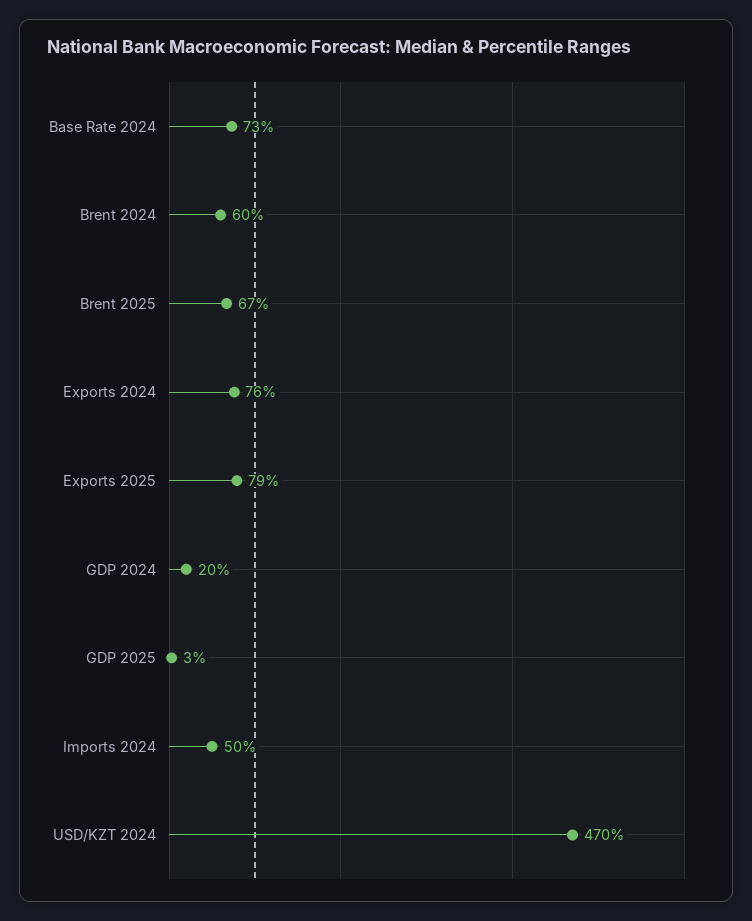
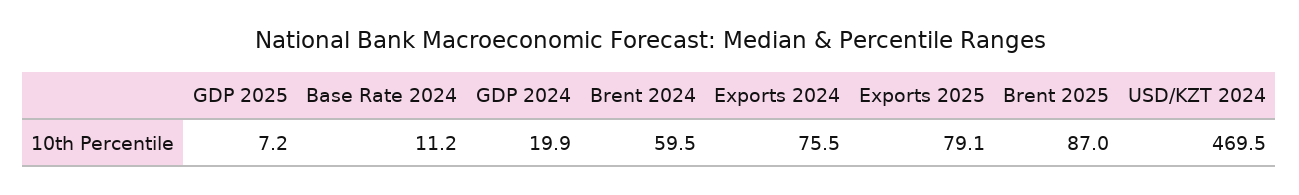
Base Rate 2024: 73 -> 11.2
Brent 2025: 67 -> 87
GDP 2025: 3 -> 7.2
Imports 2024: 50 -> none

